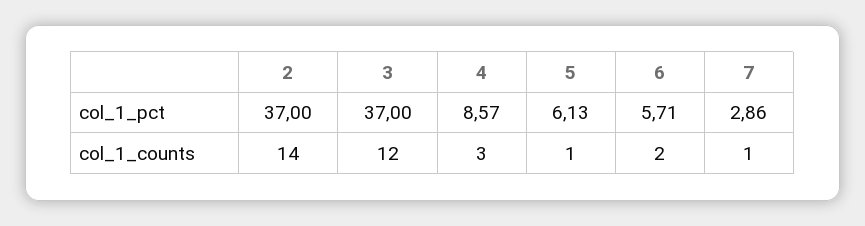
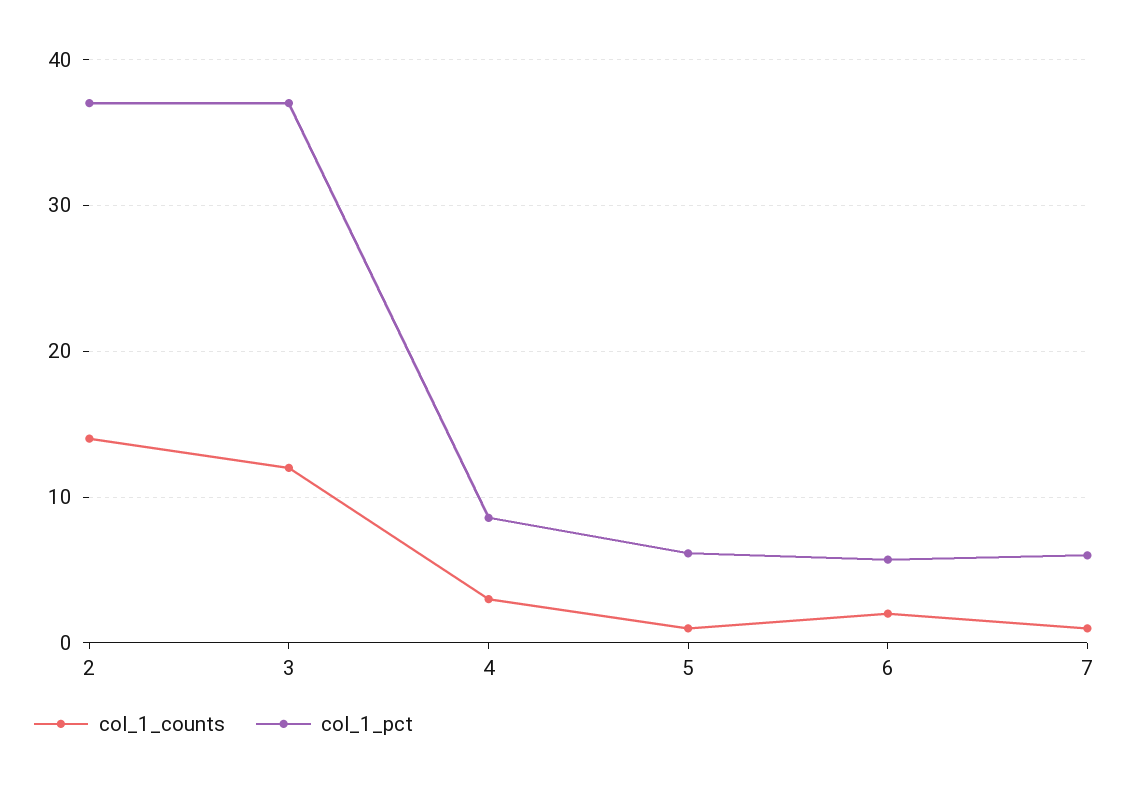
col_1_pct, 7: 2.86 -> 6

